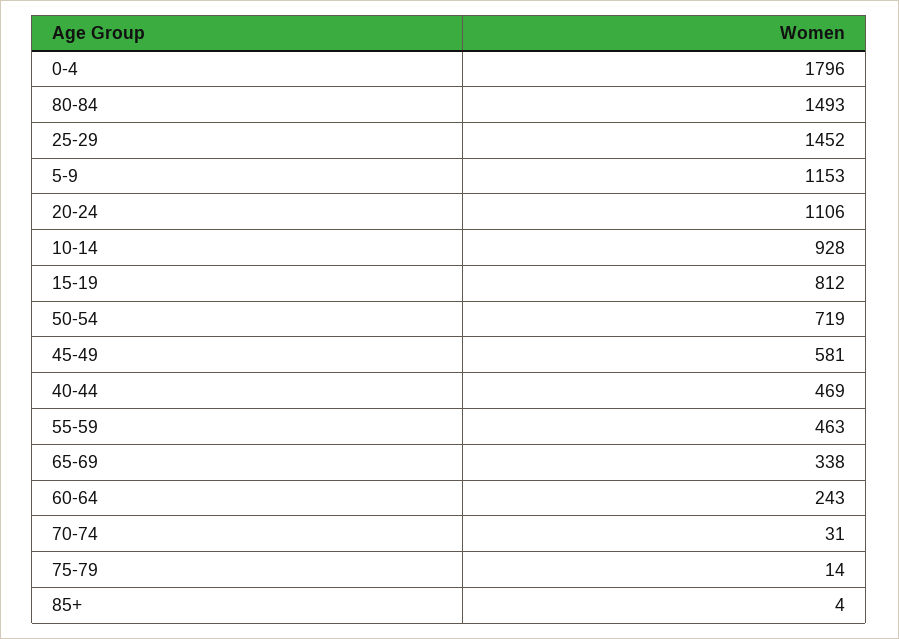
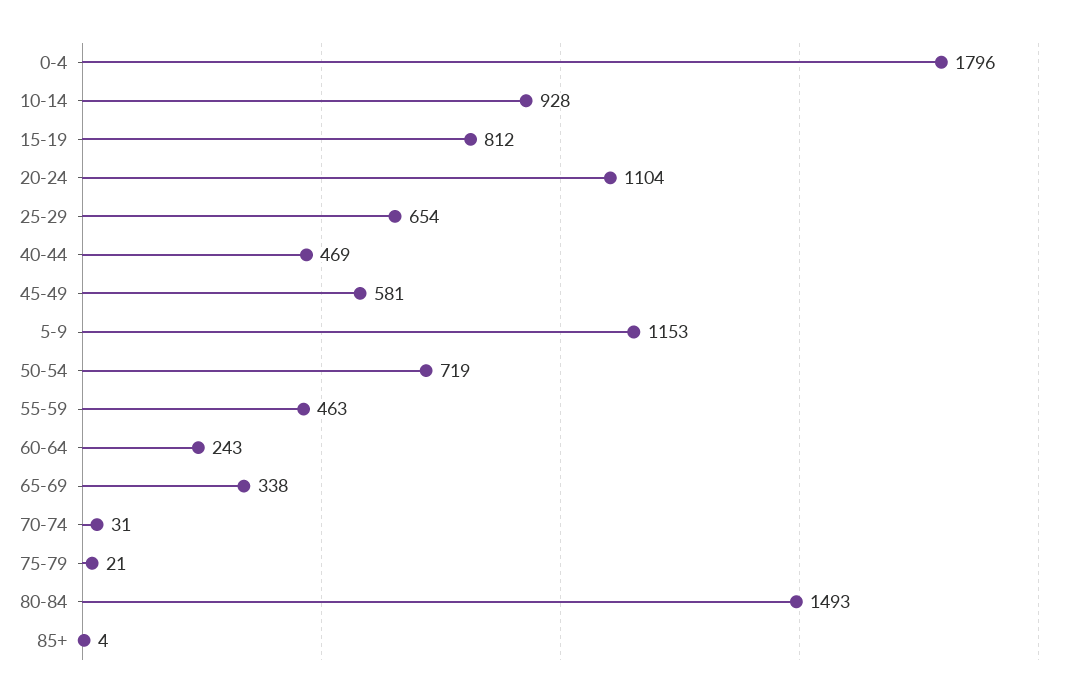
25-29: 1452 -> 654
20-24: 1106 -> 1104
75-79: 14 -> 21

